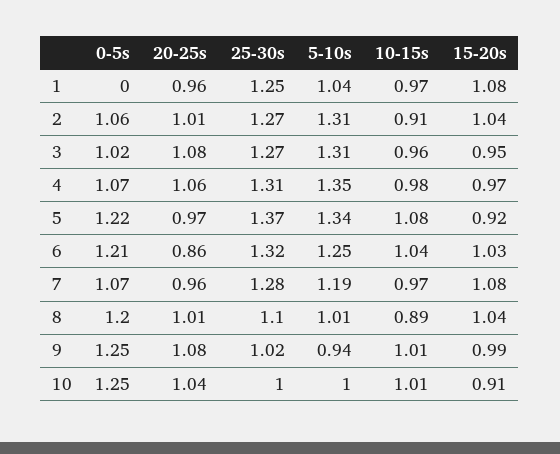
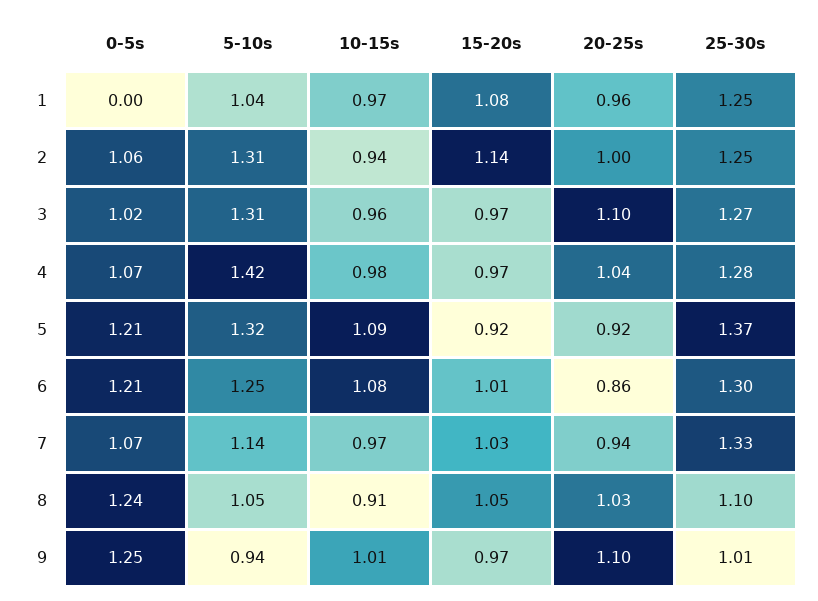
20-25s, 2: 1.01 -> 1
25-30s, 2: 1.27 -> 1.25
10-15s, 2: 0.91 -> 0.94
15-20s, 2: 1.04 -> 1.14
20-25s, 3: 1.08 -> 1.1
15-20s, 3: 0.95 -> 0.97
20-25s, 4: 1.06 -> 1.04
25-30s, 4: 1.31 -> 1.28
5-10s, 4: 1.35 -> 1.42
0-5s, 5: 1.22 -> 1.21
20-25s, 5: 0.97 -> 0.92
5-10s, 5: 1.34 -> 1.32
10-15s, 5: 1.08 -> 1.09
25-30s, 6: 1.32 -> 1.3
10-15s, 6: 1.04 -> 1.08
15-20s, 6: 1.03 -> 1.01
20-25s, 7: 0.96 -> 0.94
25-30s, 7: 1.28 -> 1.33
5-10s, 7: 1.19 -> 1.14
15-20s, 7: 1.08 -> 1.03
0-5s, 8: 1.2 -> 1.24
20-25s, 8: 1.01 -> 1.03
5-10s, 8: 1.01 -> 1.05
10-15s, 8: 0.89 -> 0.91
15-20s, 8: 1.04 -> 1.05
20-25s, 9: 1.08 -> 1.1
25-30s, 9: 1.02 -> 1.01
15-20s, 9: 0.99 -> 0.97
0-5s, 10: 1.25 -> none
20-25s, 10: 1.04 -> none
25-30s, 10: 1 -> none
5-10s, 10: 1 -> none
10-15s, 10: 1.01 -> none
15-20s, 10: 0.91 -> none

